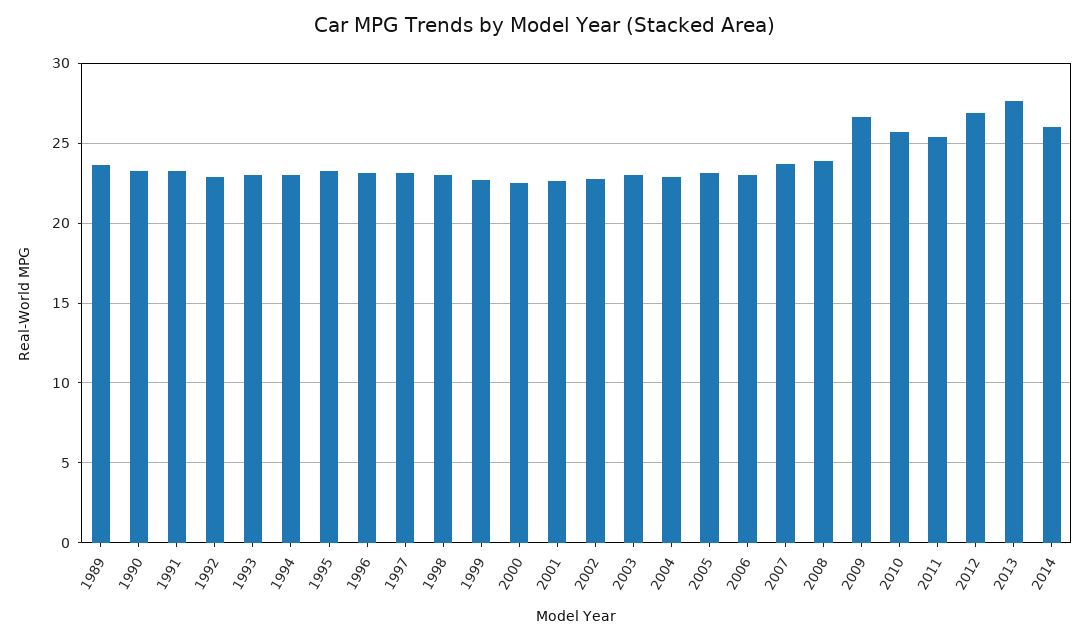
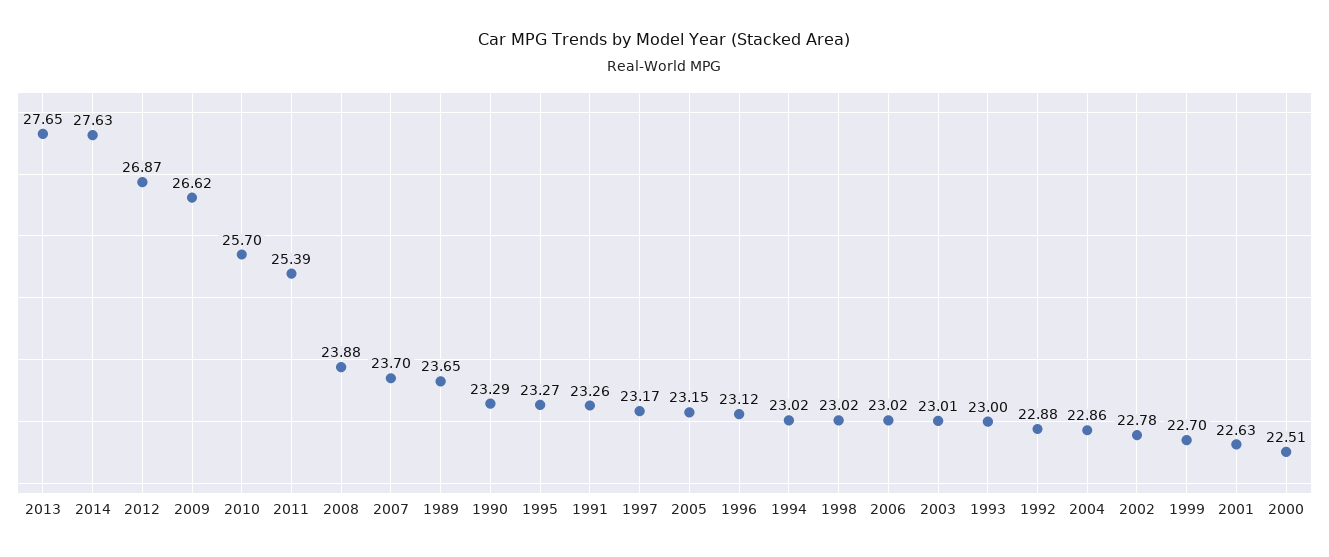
2014: 26 -> 27.63

